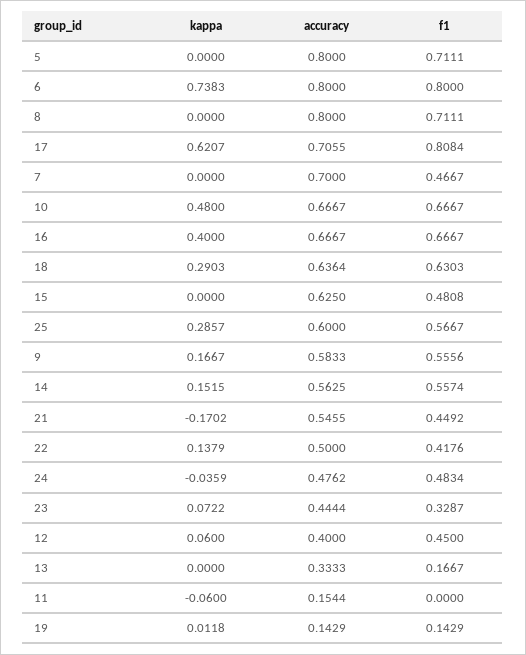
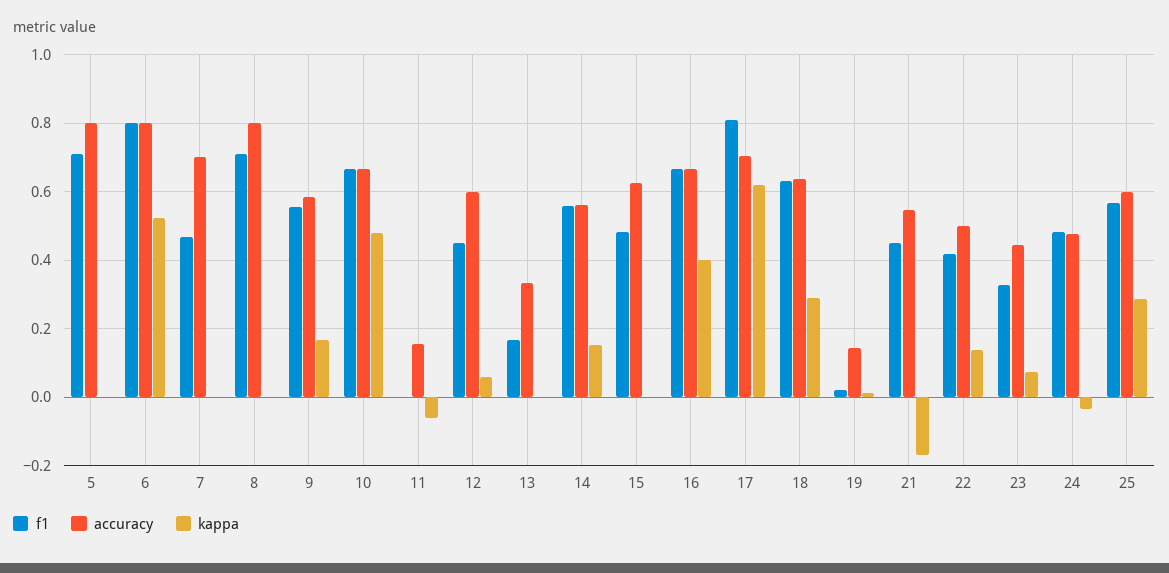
kappa, 6: 0.7383 -> 0.52
accuracy, 12: 0.4 -> 0.6
f1, 19: 0.1429 -> 0.02

